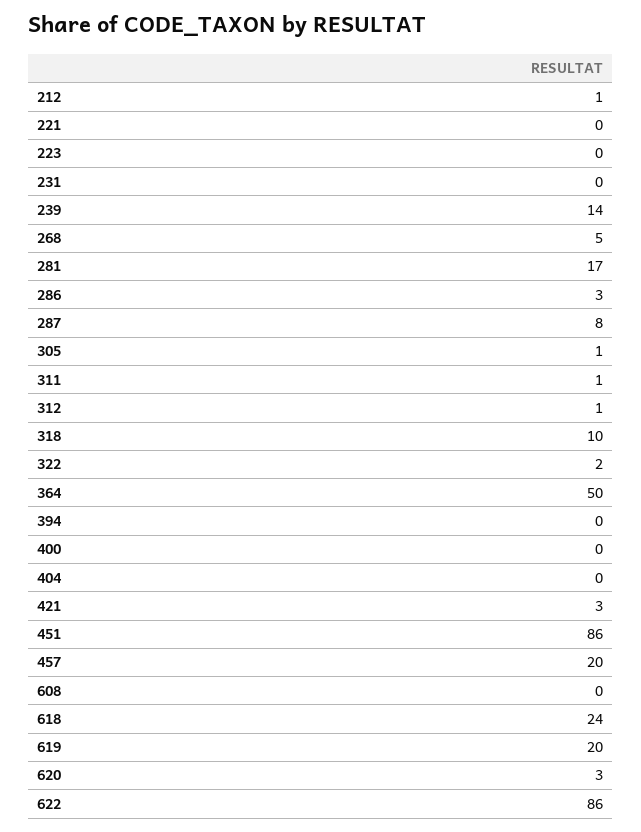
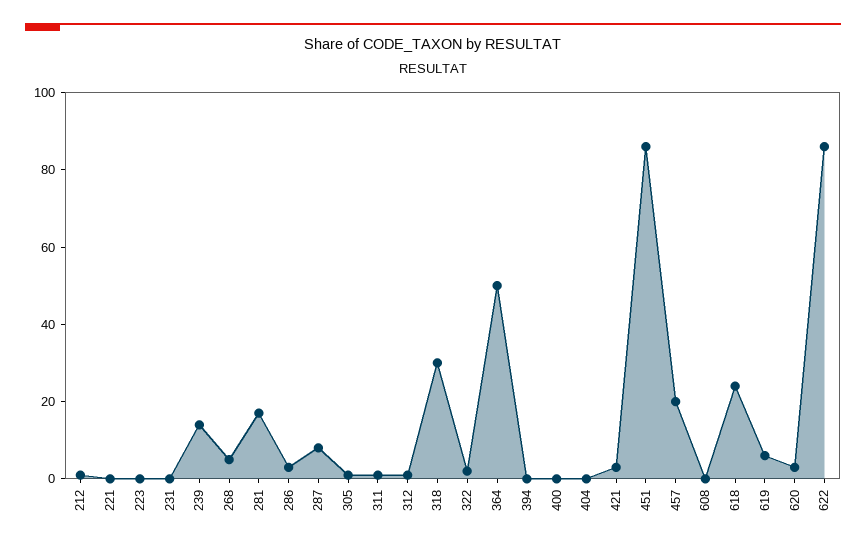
318: 10 -> 30
619: 20 -> 5

